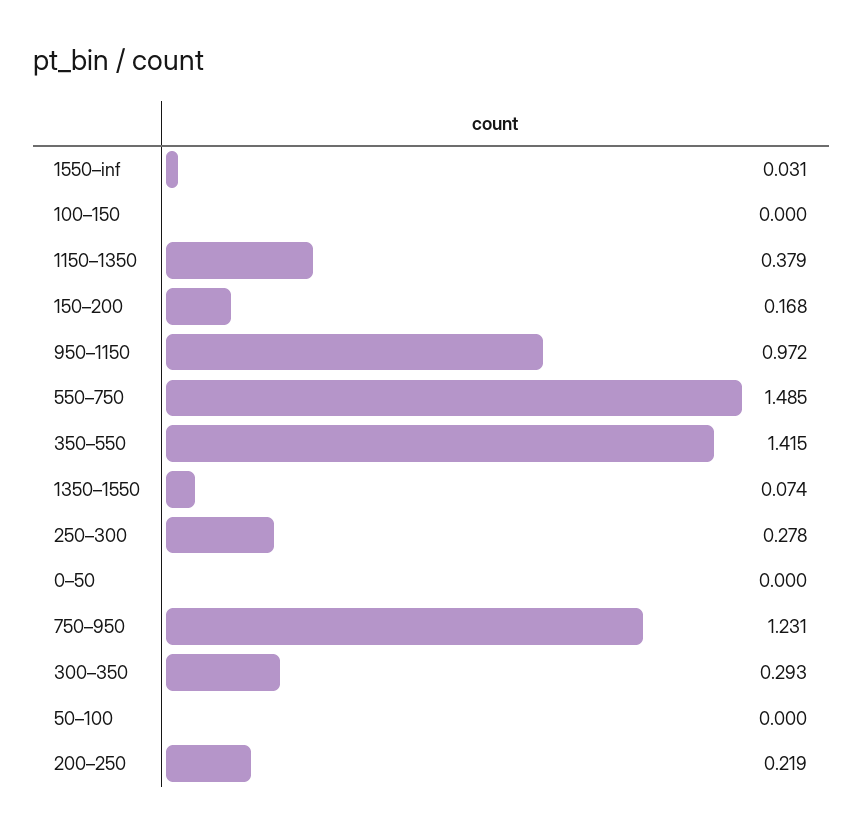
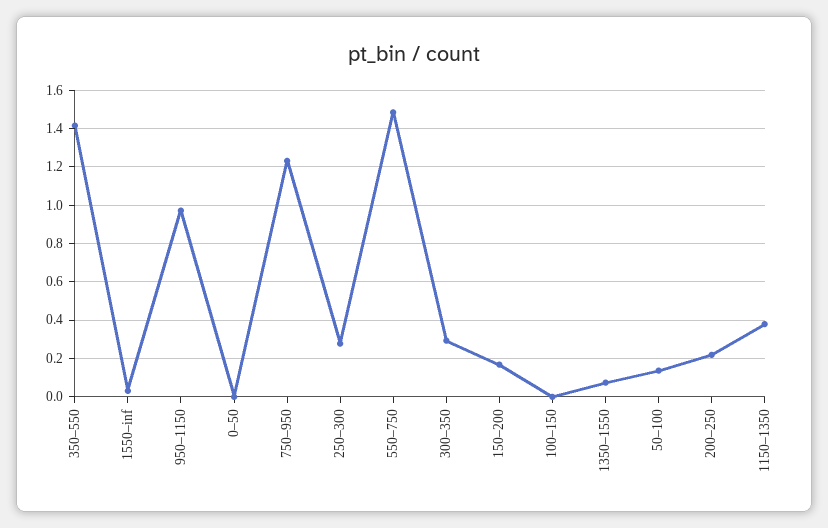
50–100: 0 -> 0.15

